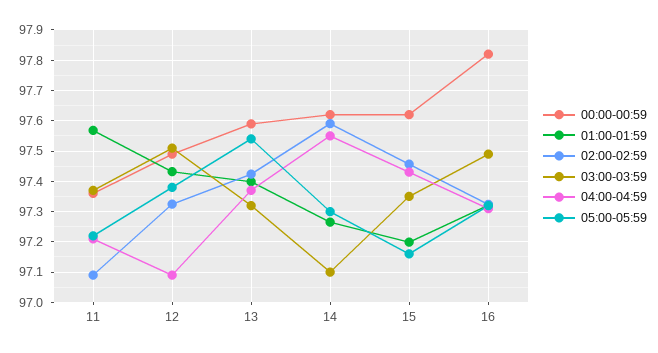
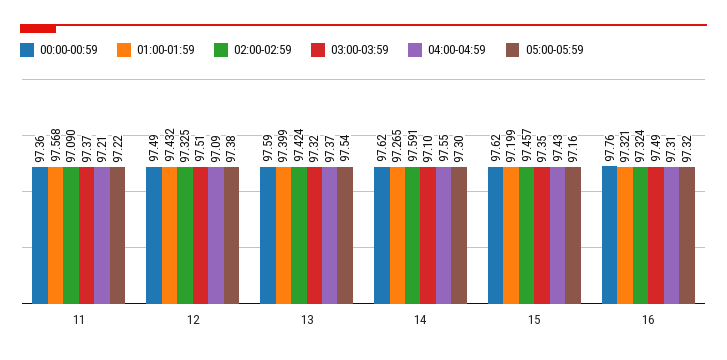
00:00-00:59, 16: 97.82 -> 97.76

